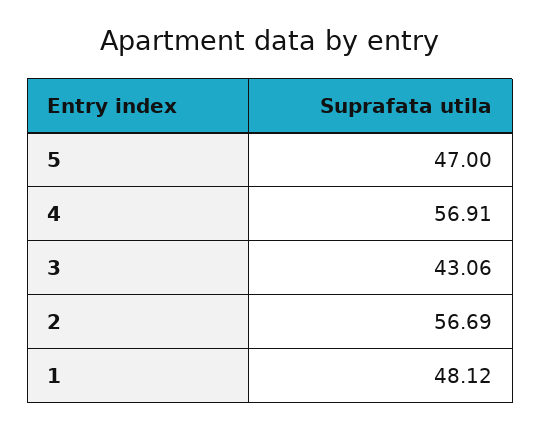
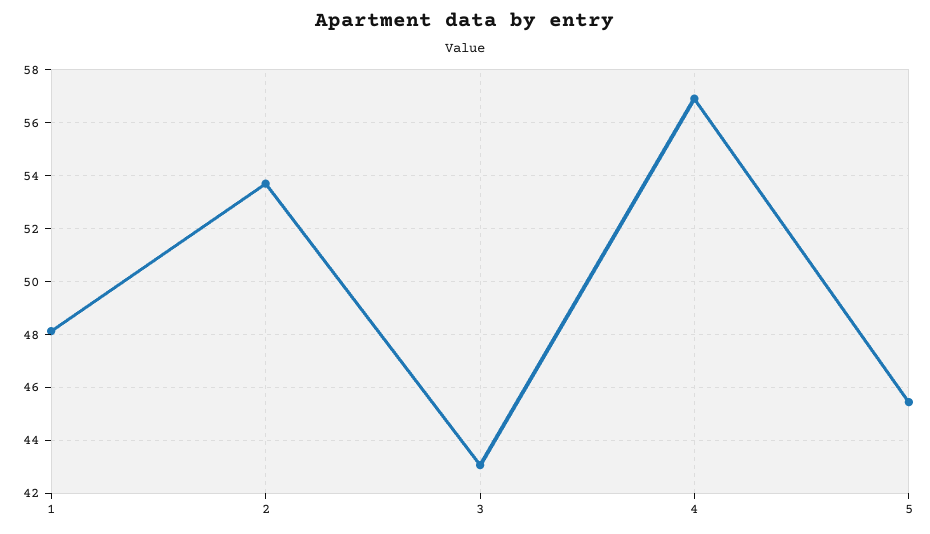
5: 47 -> 45.5
2: 56.69 -> 53.75

